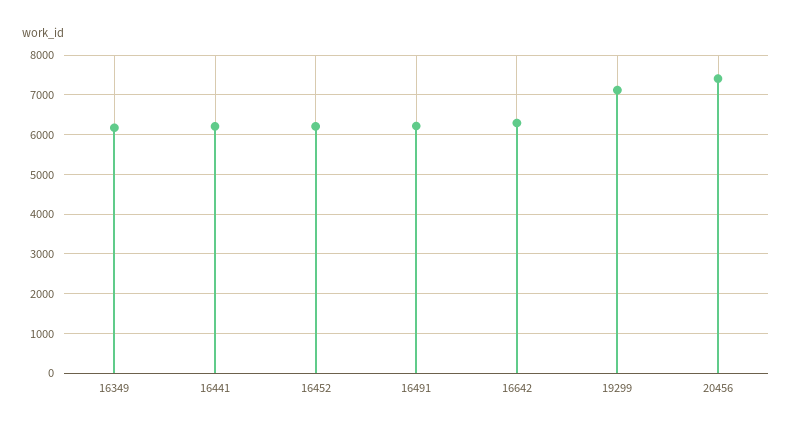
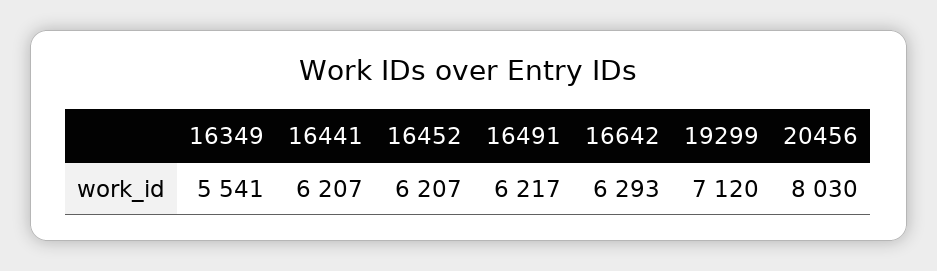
16349: 6200 -> 5541
20456: 7400 -> 8030

